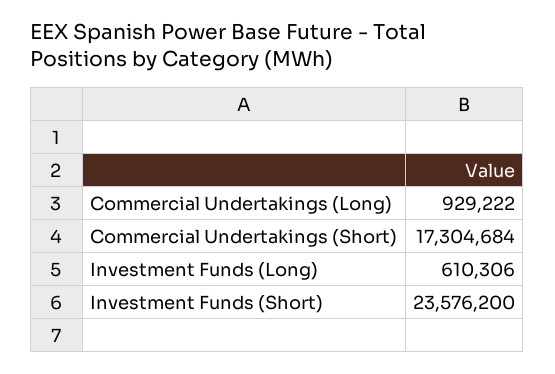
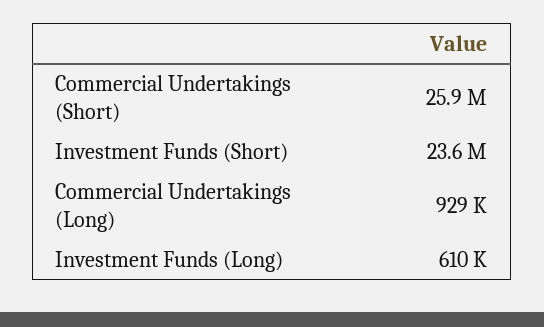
Commercial Undertakings (Short): 17304684 -> 25900000

